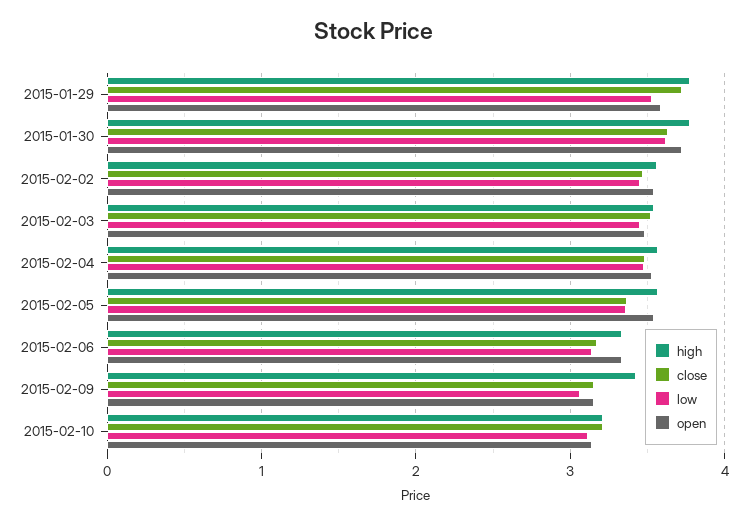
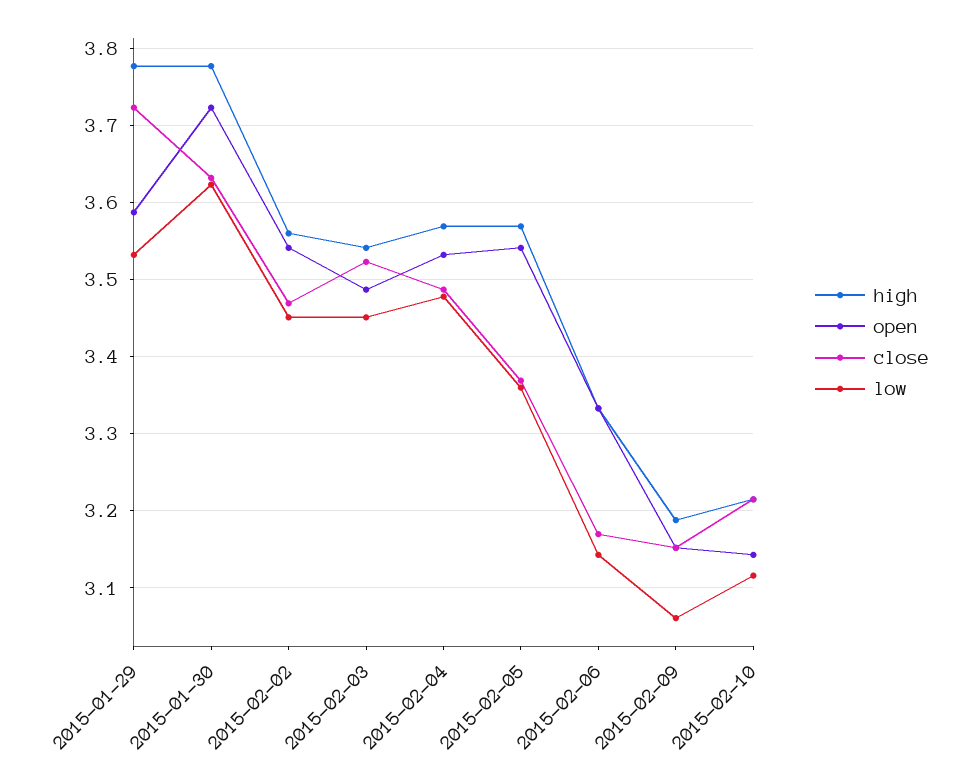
high, 2015-02-09: 3.4 -> 3.19

